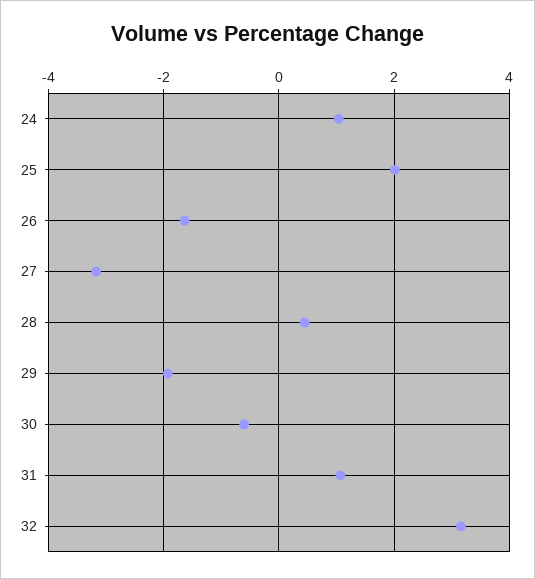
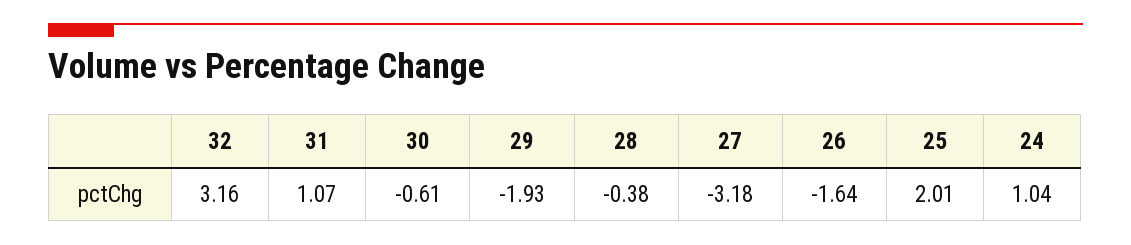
28: 0.4 -> -0.38

